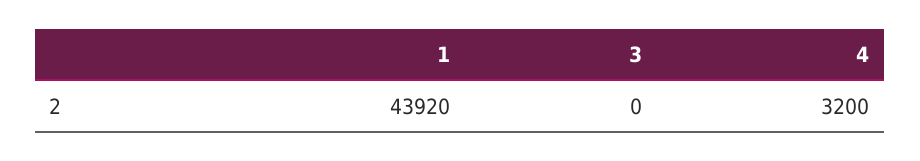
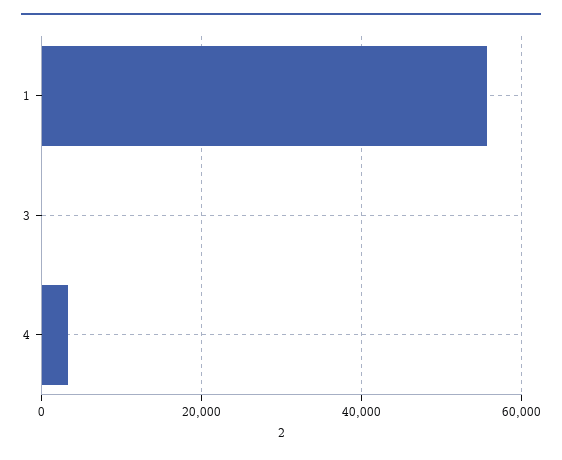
1: 43920 -> 56000

